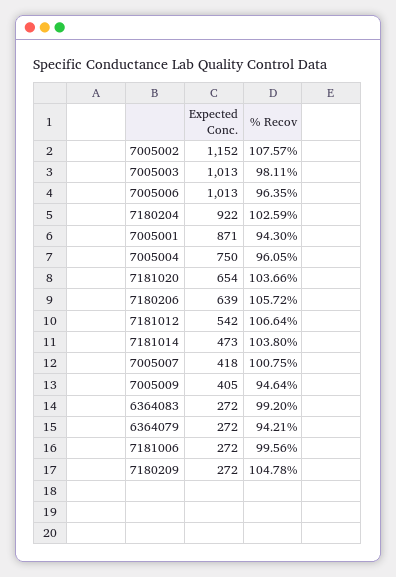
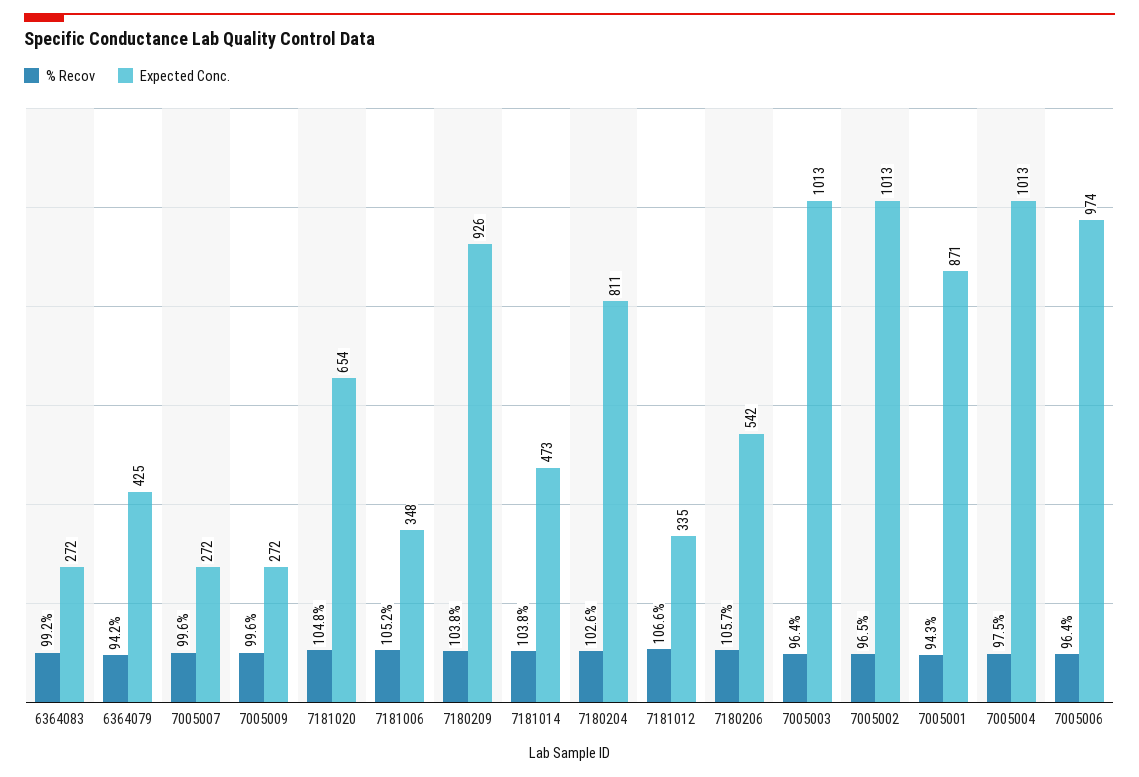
Expected Conc., 7005002: 1152 -> 1013
% Recov, 7005002: 107.57 -> 96.5
% Recov, 7005003: 98.11 -> 96.4
Expected Conc., 7005006: 1013 -> 974
Expected Conc., 7180204: 922 -> 811
Expected Conc., 7005004: 750 -> 1013
% Recov, 7005004: 96.05 -> 97.5
% Recov, 7181020: 103.66 -> 104.8
Expected Conc., 7180206: 639 -> 542
Expected Conc., 7181012: 542 -> 335
Expected Conc., 7005007: 418 -> 272
% Recov, 7005007: 100.75 -> 99.6
Expected Conc., 7005009: 405 -> 272
% Recov, 7005009: 94.64 -> 99.6
Expected Conc., 6364079: 272 -> 425
Expected Conc., 7181006: 272 -> 348
% Recov, 7181006: 99.56 -> 105.2
Expected Conc., 7180209: 272 -> 926
% Recov, 7180209: 104.78 -> 103.8

